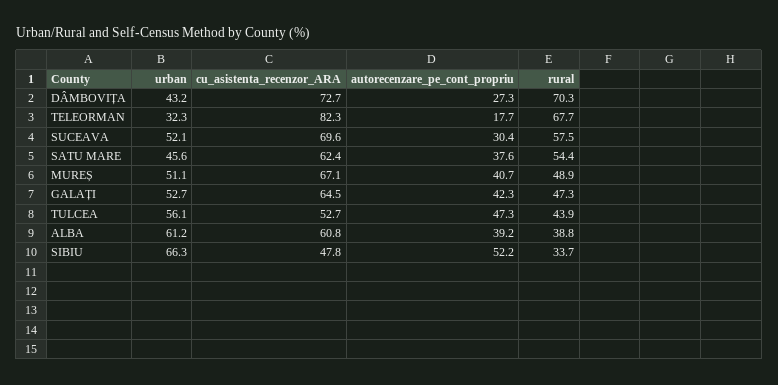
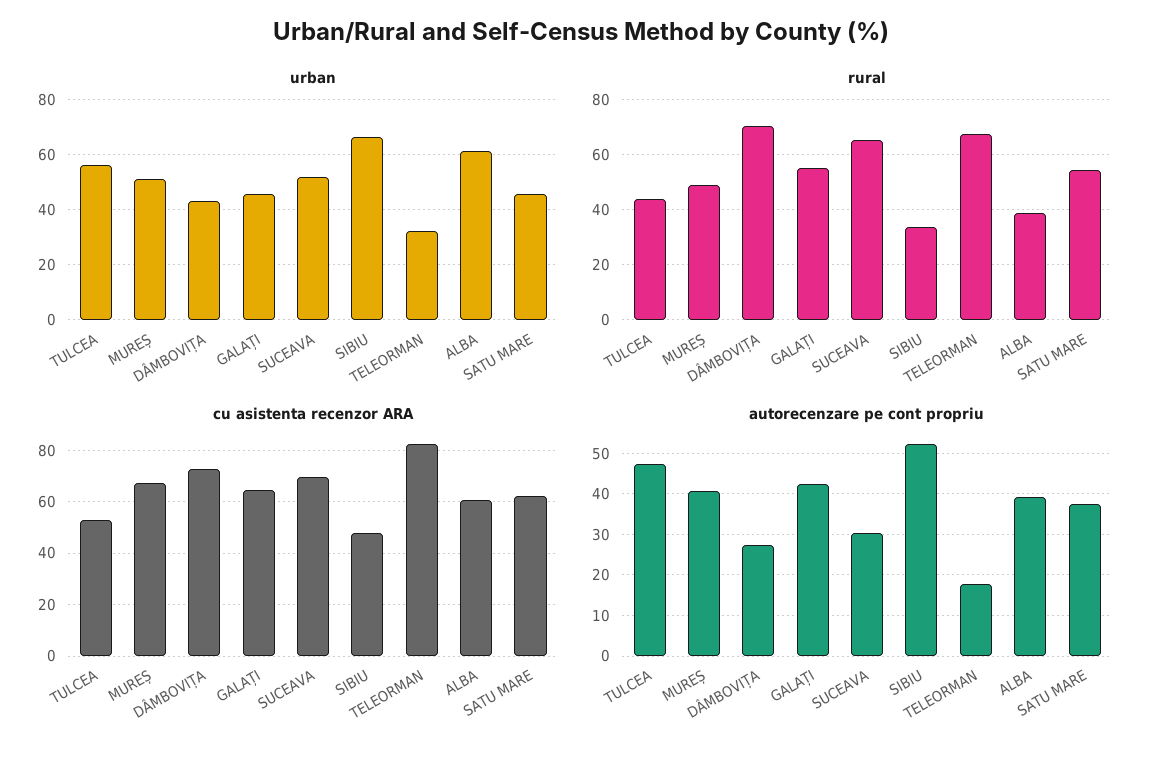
rural, SUCEAVA: 57.5 -> 65
urban, GALAȚI: 52.7 -> 45
rural, GALAȚI: 47.3 -> 55

